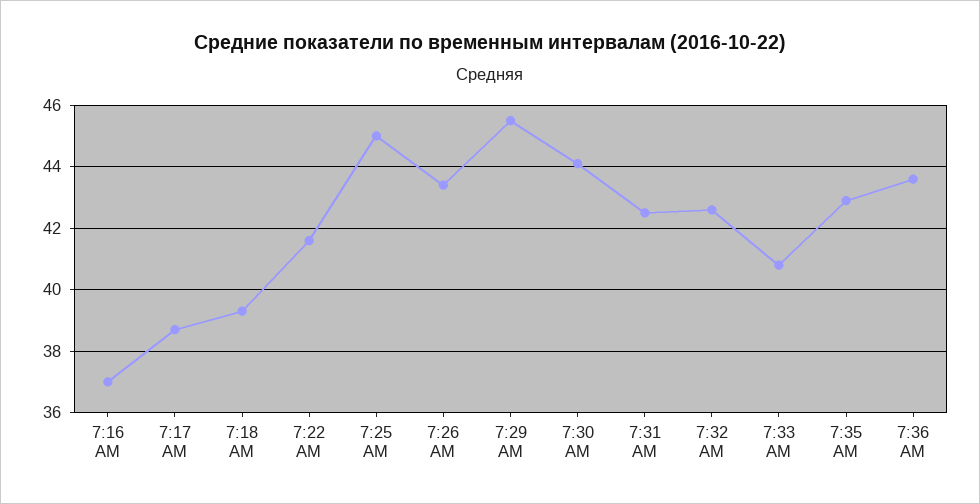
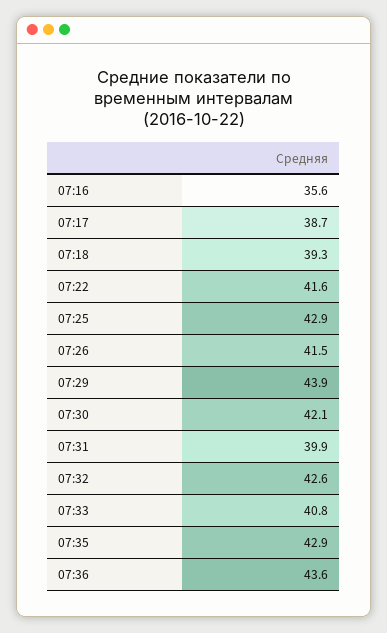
7:16 AM: 37 -> 35.6
7:25 AM: 45 -> 42.9
7:26 AM: 43.5 -> 41.5
7:29 AM: 45.5 -> 43.9
7:30 AM: 44 -> 42.1
7:31 AM: 42.5 -> 39.9

